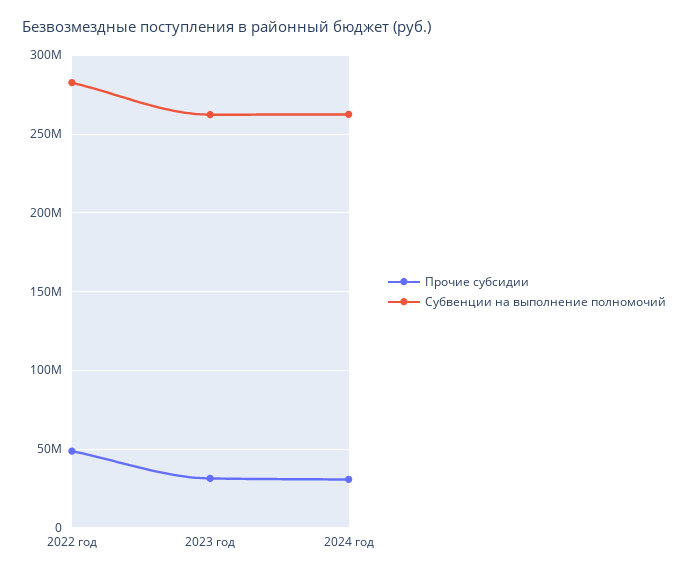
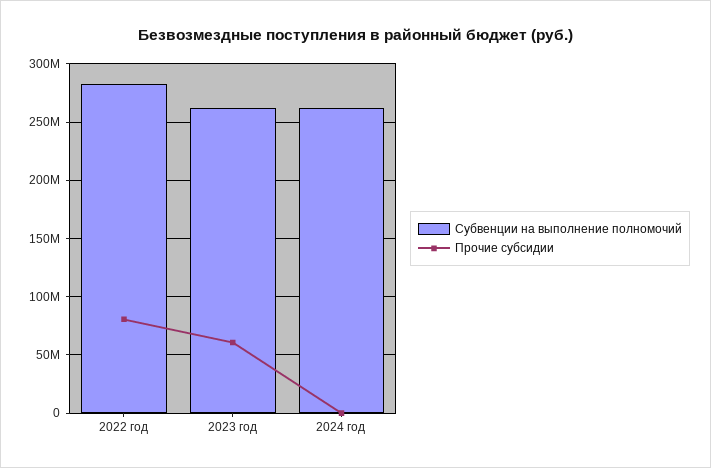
Прочие субсидии, 2022 год: 50000000 -> 80000000
Прочие субсидии, 2023 год: 30000000 -> 60000000
Прочие субсидии, 2024 год: 30000000 -> 0

